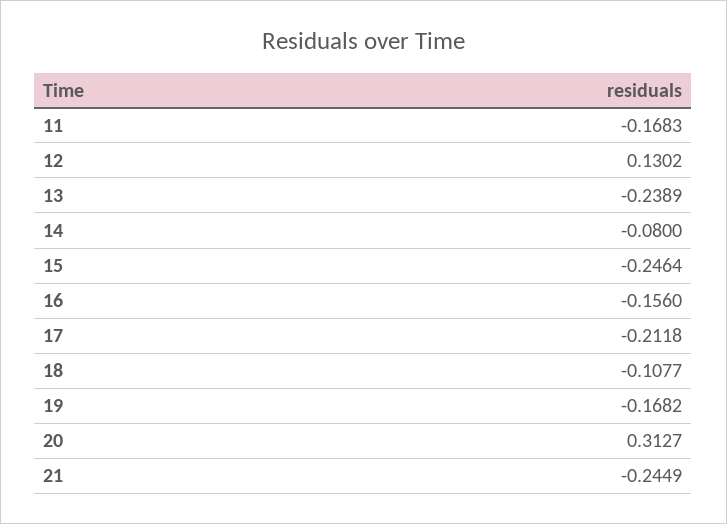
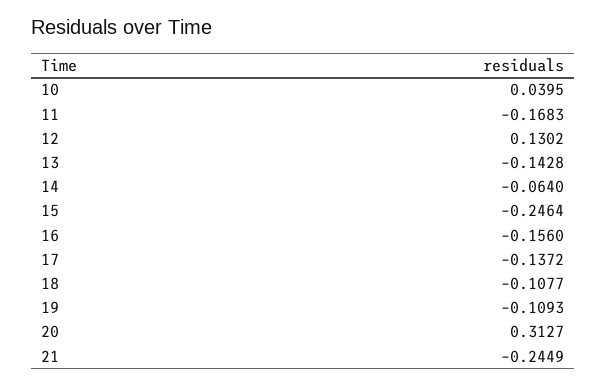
13: -0.2389 -> -0.1428
14: -0.08 -> -0.064
17: -0.2118 -> -0.1372
19: -0.1682 -> -0.1093
10: none -> 0.0395

